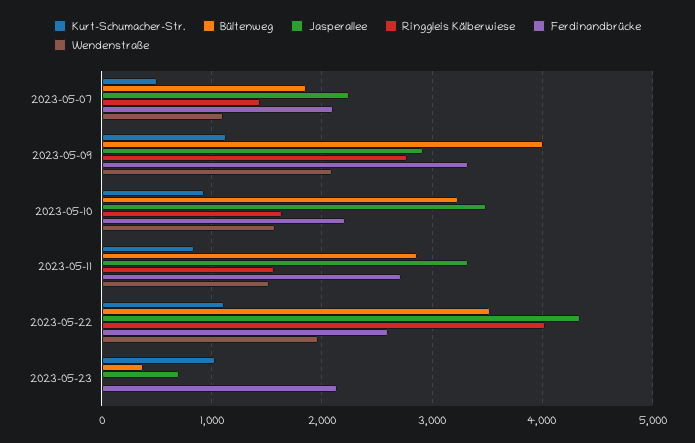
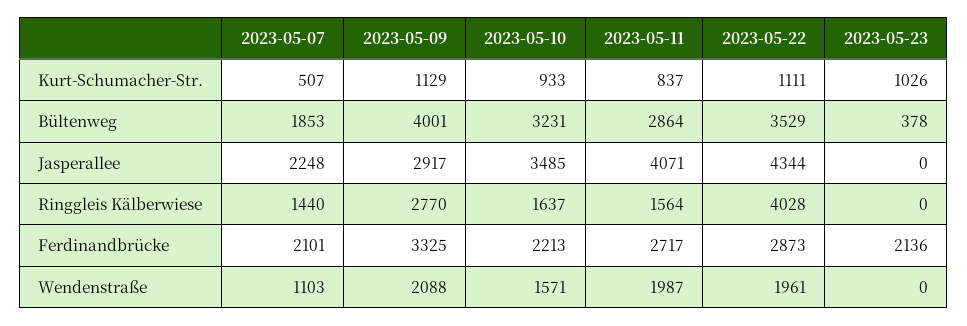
Jasperallee, 2023-05-11: 3300 -> 4071
Wendenstraße, 2023-05-11: 1500 -> 1987
Ferdinandbrücke, 2023-05-22: 2600 -> 2873
Jasperallee, 2023-05-23: 700 -> 0

